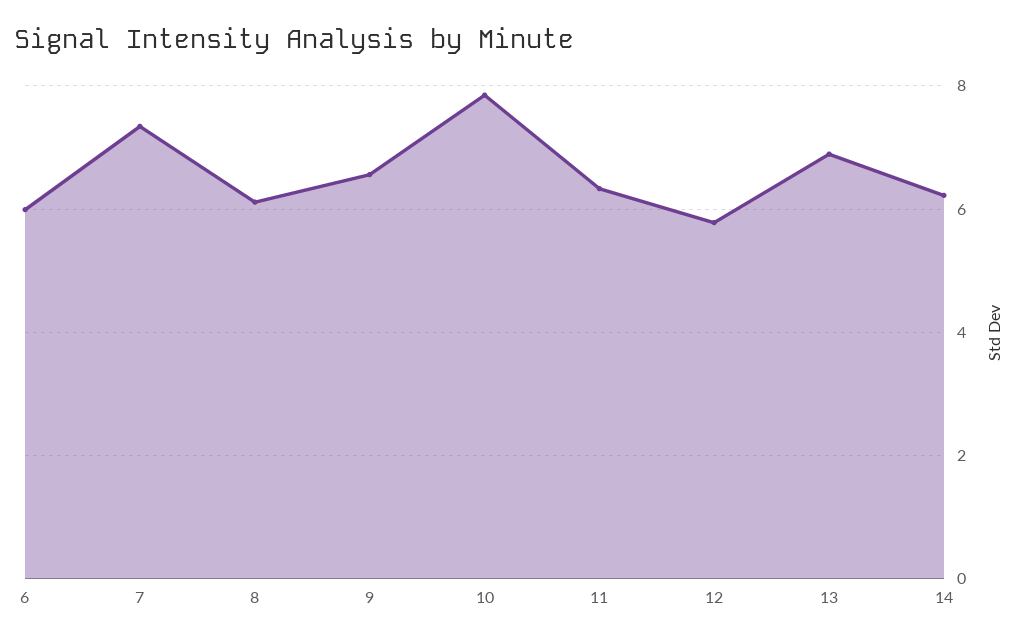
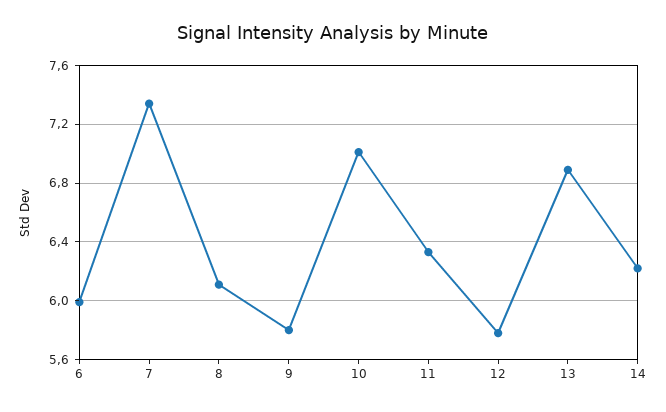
9: 6.6 -> 5.8
10: 7.8 -> 7

